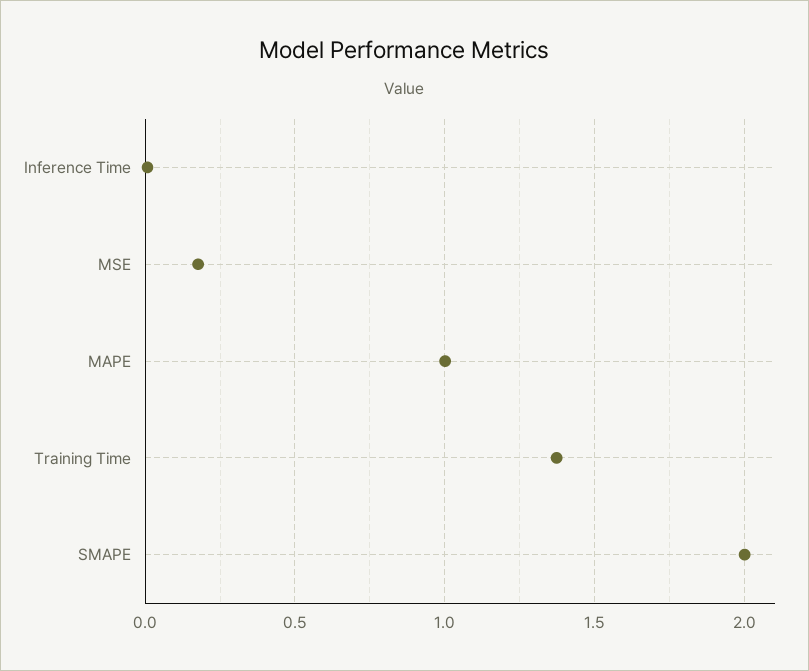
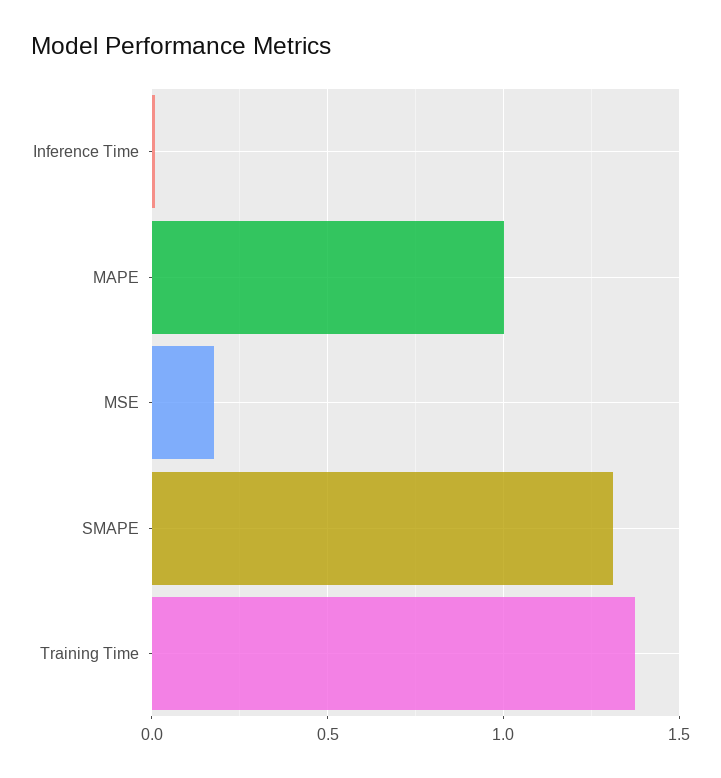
SMAPE: 2 -> 1.3

